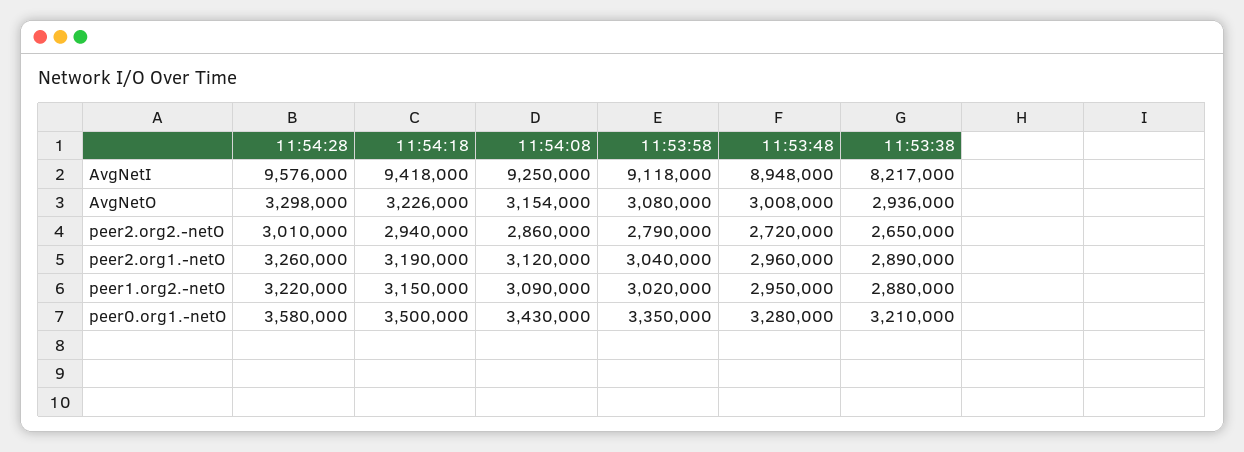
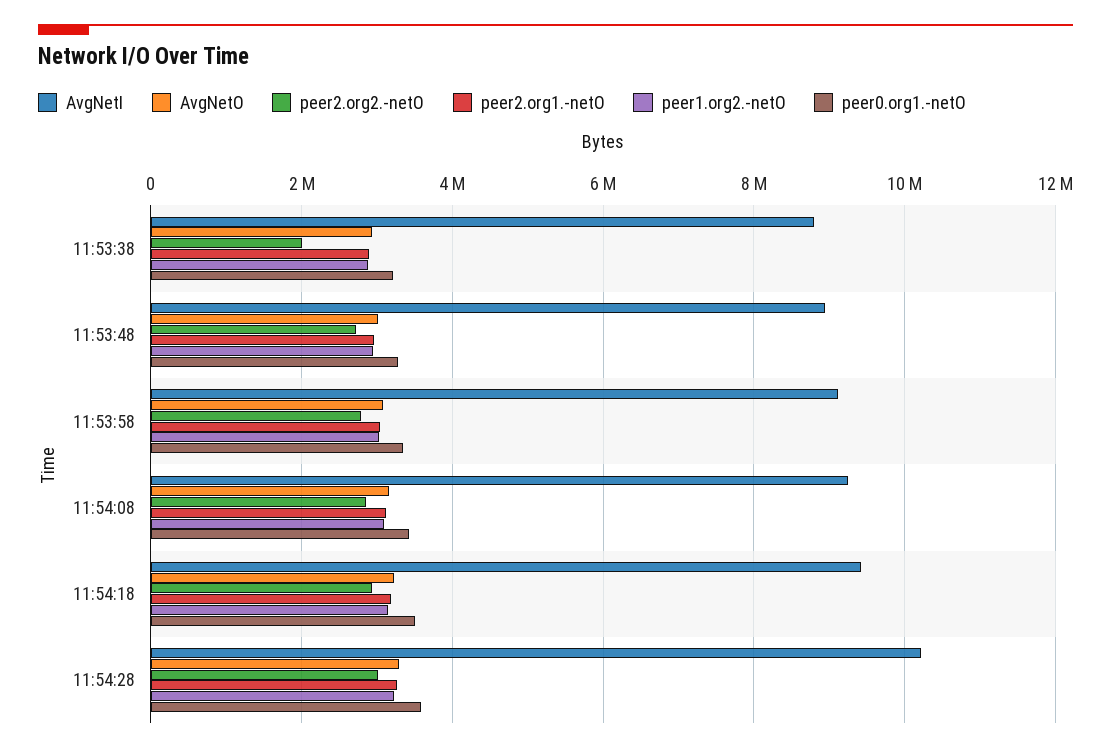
AvgNetI, 11:54:28: 9576000 -> 10200000
AvgNetI, 11:53:38: 8217000 -> 8800000
peer2.org2.-netO, 11:53:38: 2650000 -> 2000000

